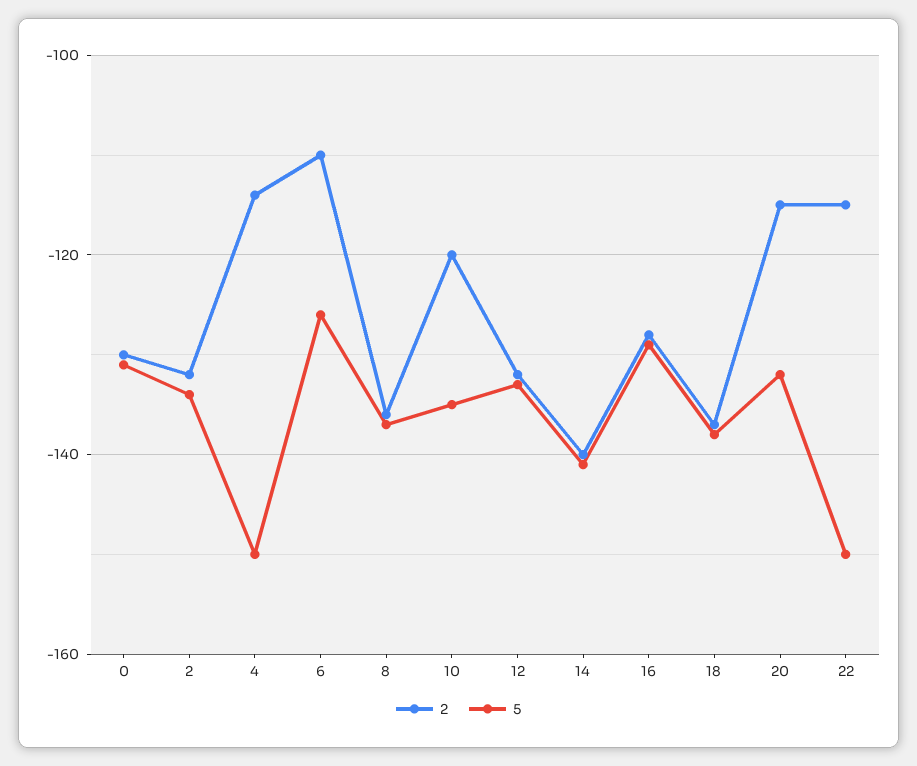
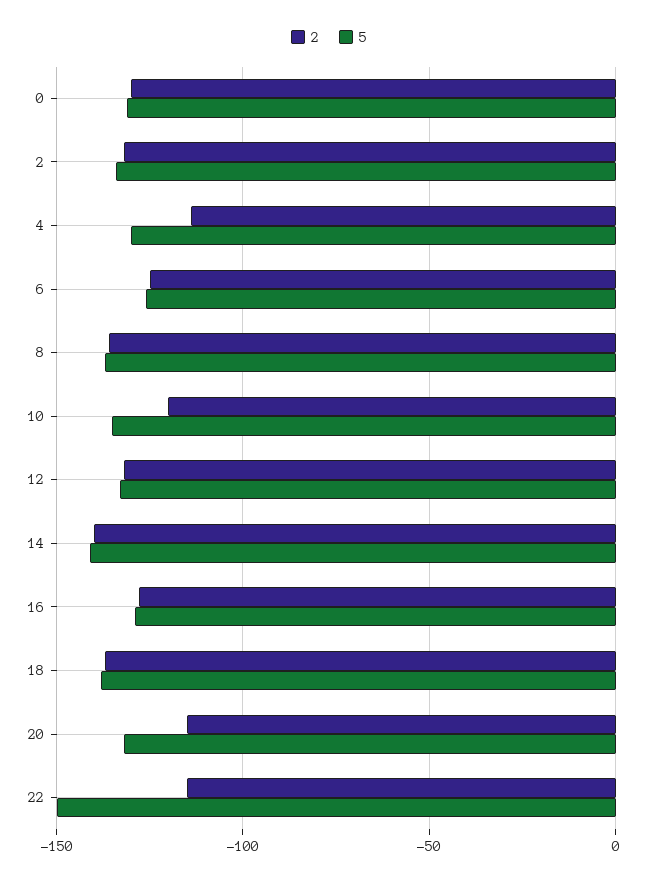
5, 4: -150 -> -130
2, 6: -110 -> -125

